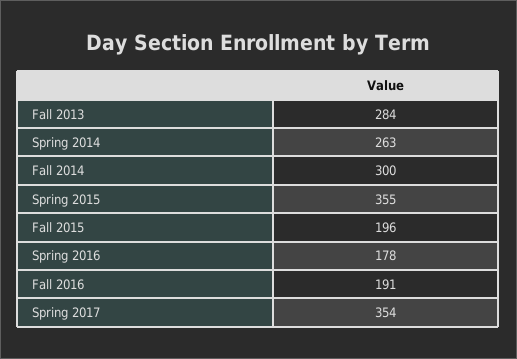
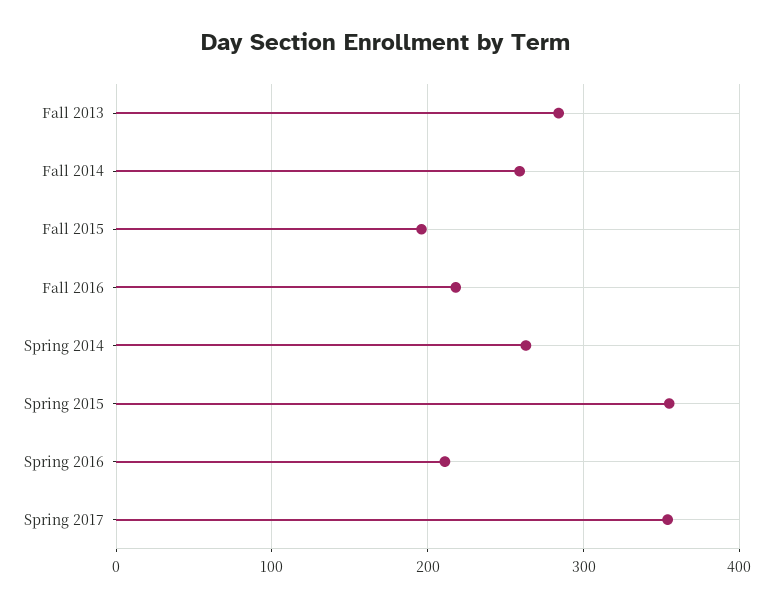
Fall 2014: 300 -> 260
Spring 2016: 178 -> 210
Fall 2016: 191 -> 220

